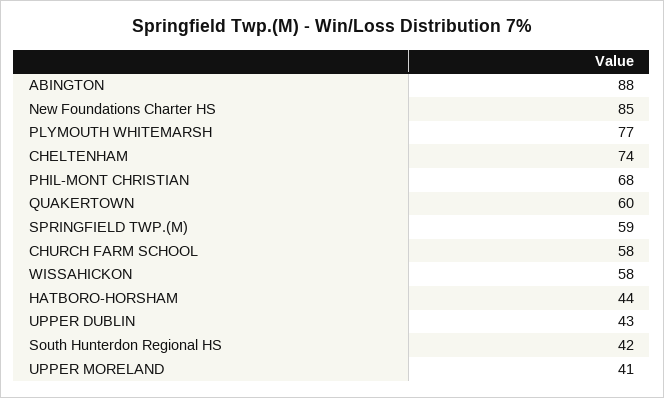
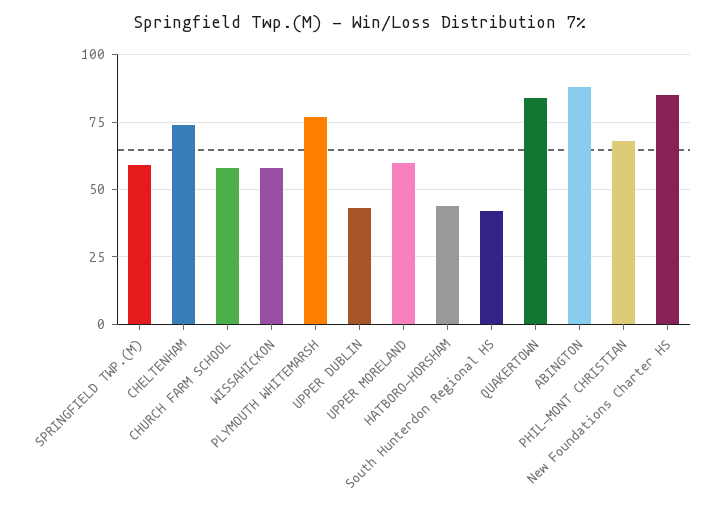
QUAKERTOWN: 60 -> 85
UPPER MORELAND: 41 -> 60

